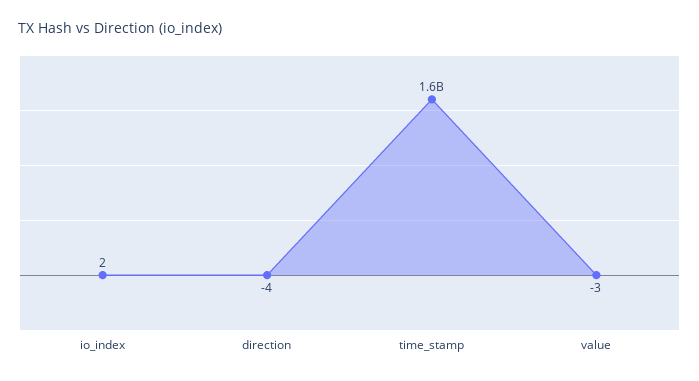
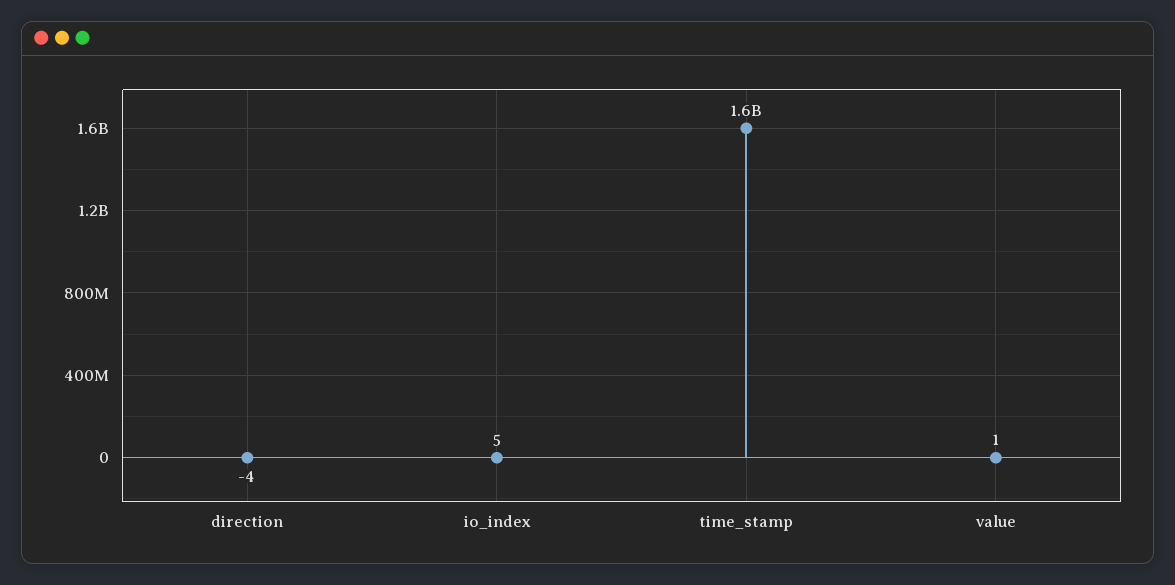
io_index: 2 -> 5
value: -3 -> 1

